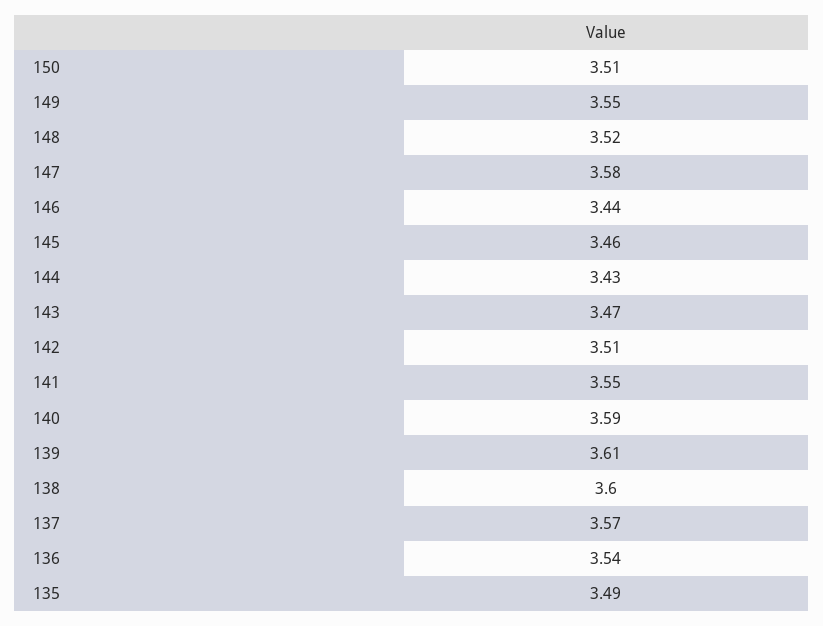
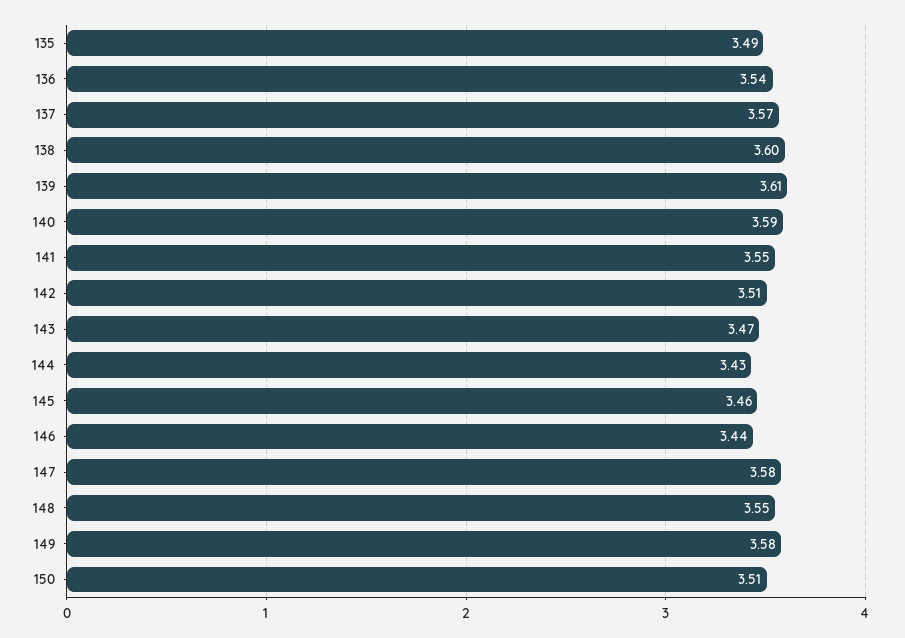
149: 3.55 -> 3.58
148: 3.52 -> 3.55

